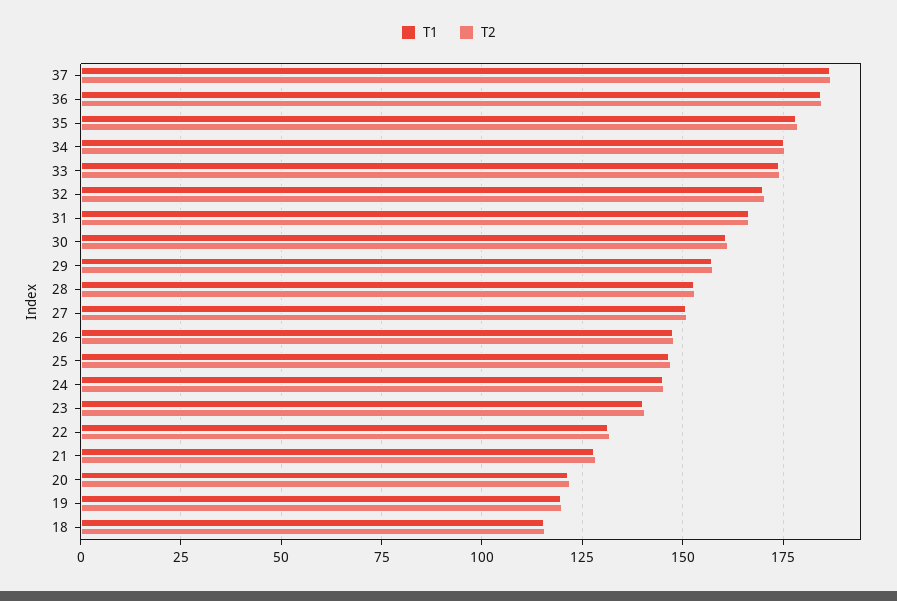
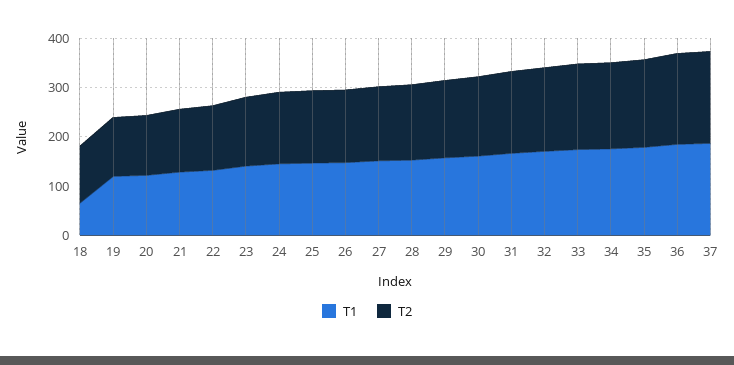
T1, 18: 115 -> 60

